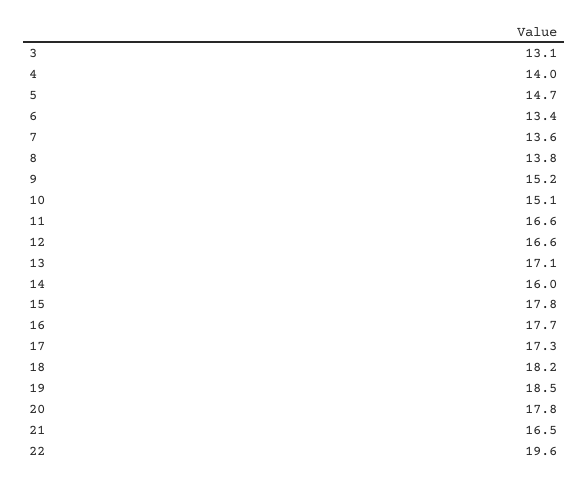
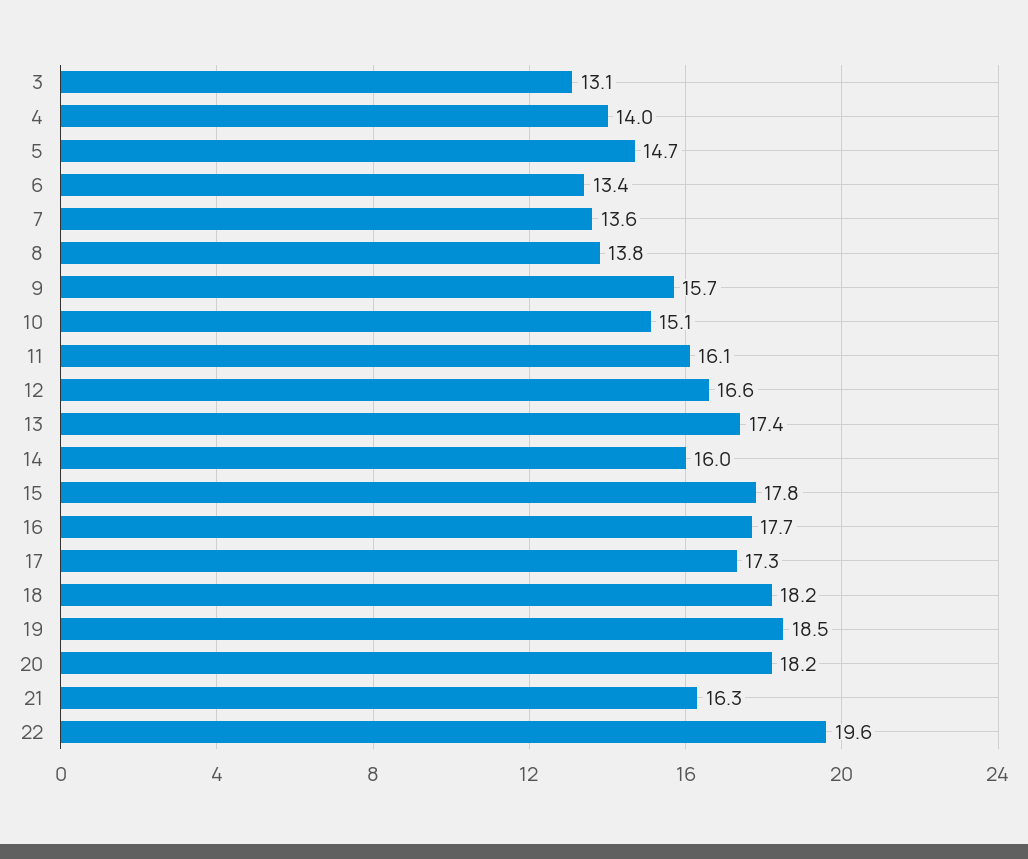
9: 15.2 -> 15.7
11: 16.6 -> 16.1
13: 17.1 -> 17.4
20: 17.8 -> 18.2
21: 16.5 -> 16.3

